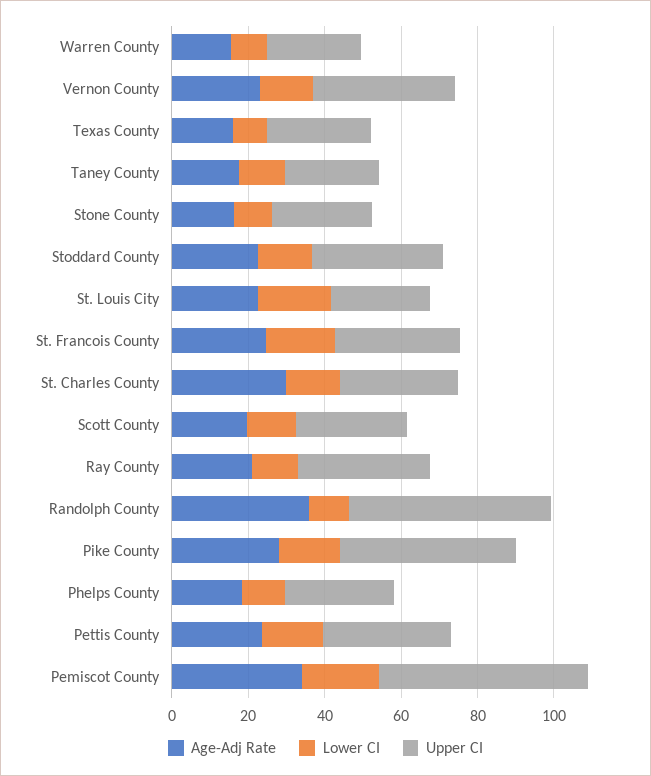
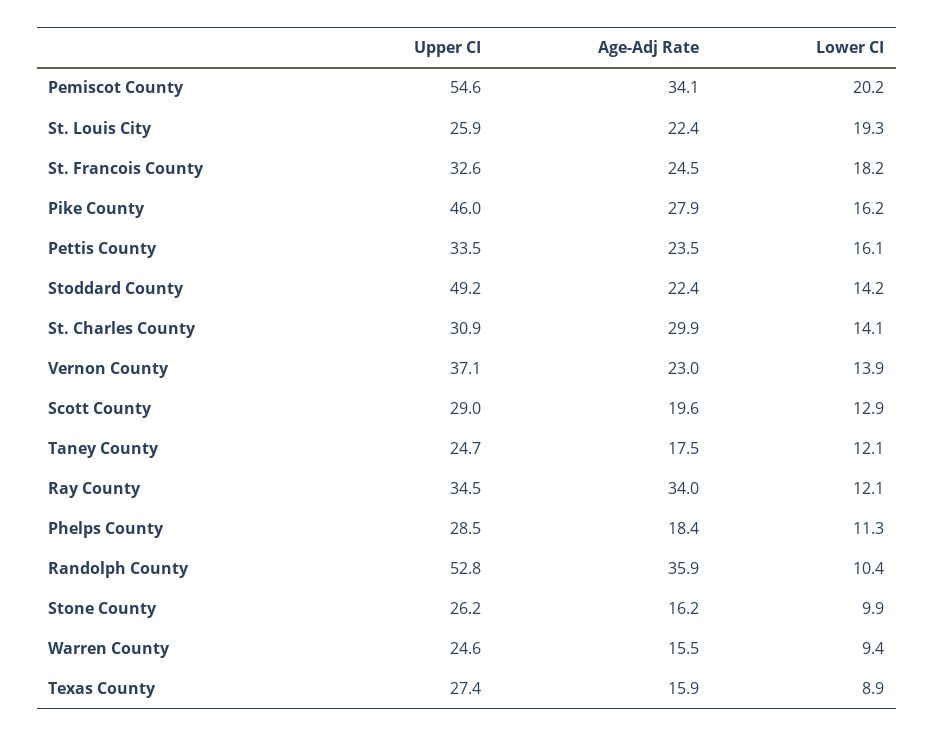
Upper CI, Stoddard County: 35 -> 49.2
Age-Adj Rate, Ray County: 20 -> 34

